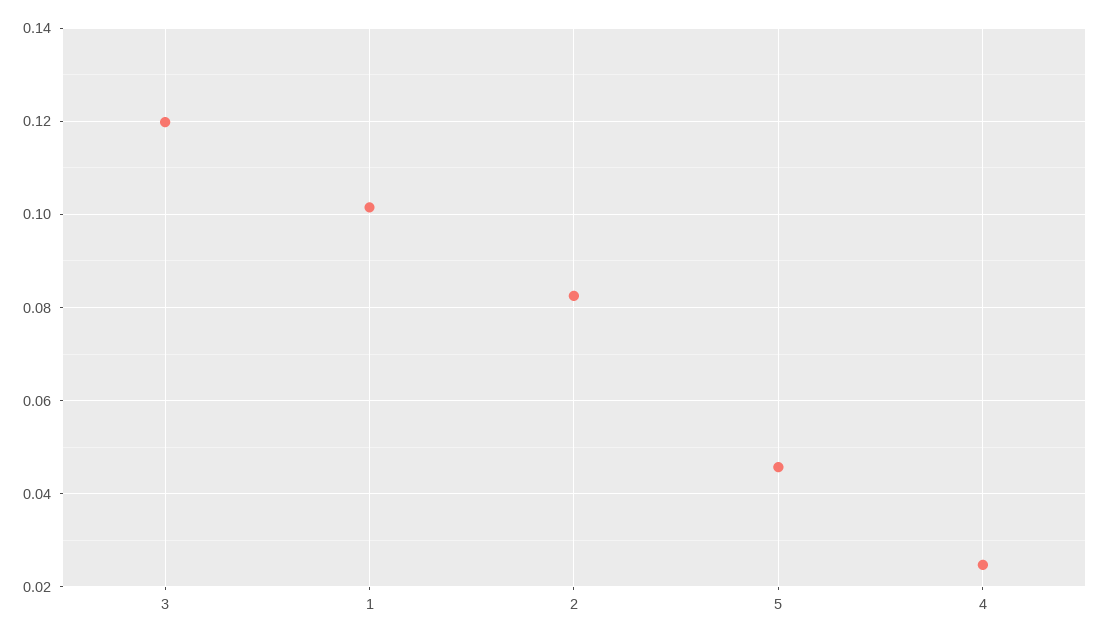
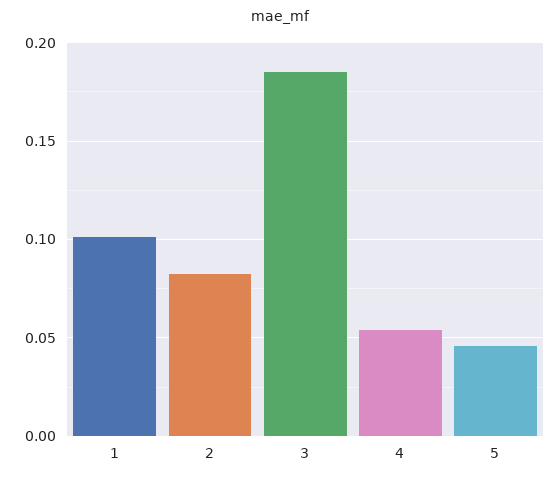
3: 0.12 -> 0.185
4: 0.024 -> 0.055

